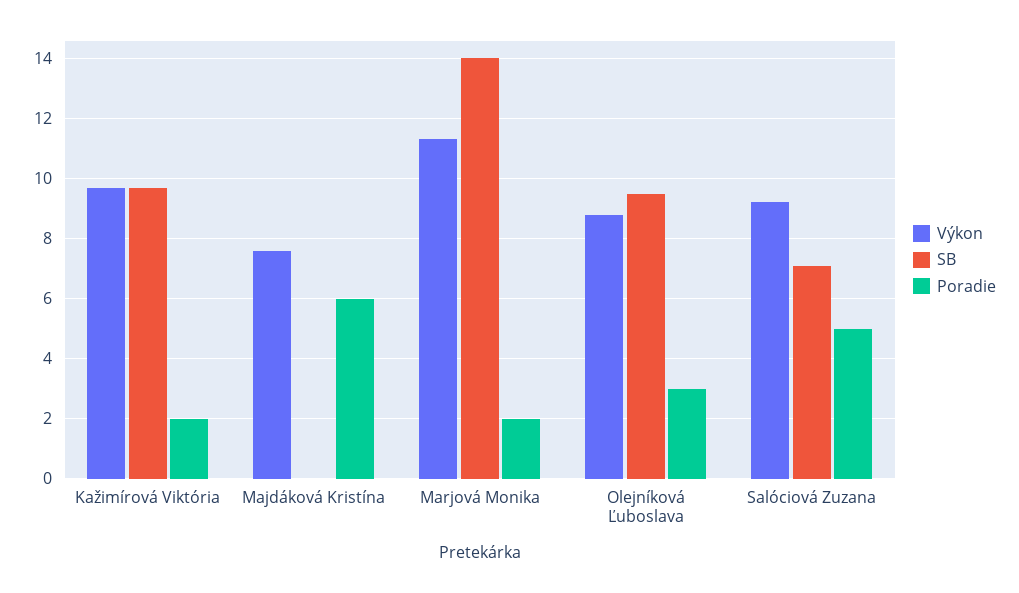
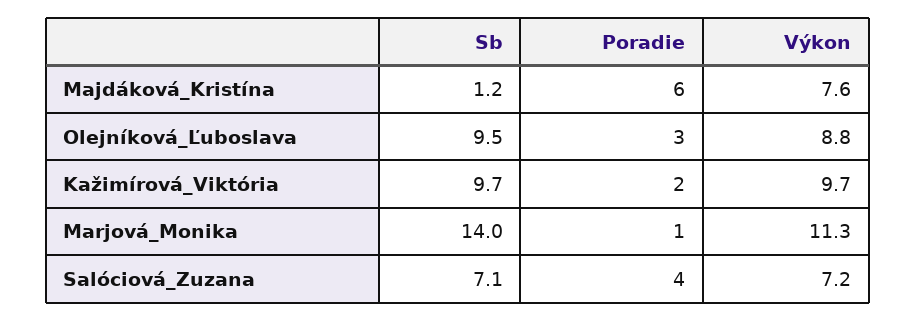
SB, Majdáková Kristína: 0 -> 1.2
Poradie, Marjová Monika: 2 -> 1
Výkon, Salóciová Zuzana: 9.2 -> 7.2
Poradie, Salóciová Zuzana: 5 -> 4

